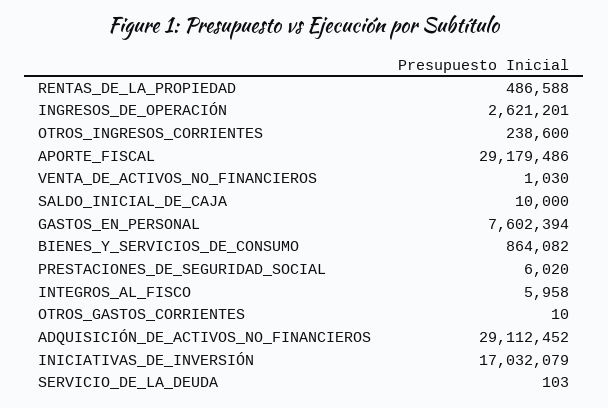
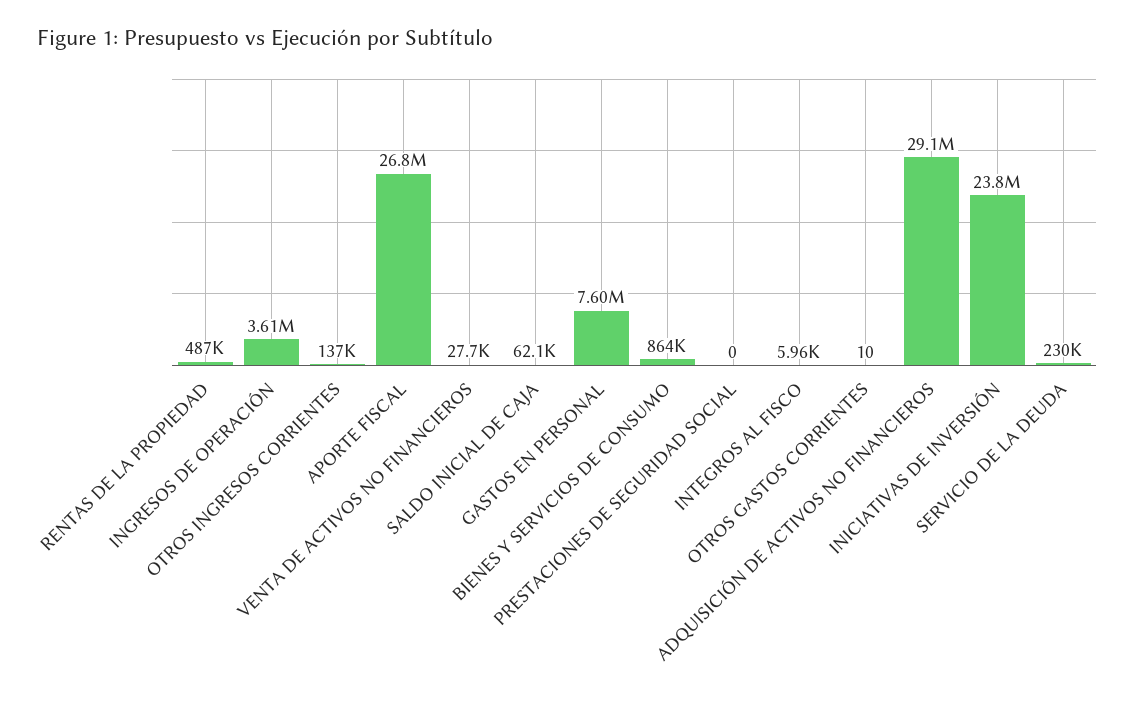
INGRESOS_DE_OPERACIÓN: 2621201 -> 3610000
OTROS_INGRESOS_CORRIENTES: 238600 -> 137000
APORTE_FISCAL: 29179486 -> 26800000
VENTA_DE_ACTIVOS_NO_FINANCIEROS: 1030 -> 27700
SALDO_INICIAL_DE_CAJA: 10000 -> 62100
PRESTACIONES_DE_SEGURIDAD_SOCIAL: 6020 -> 0
INICIATIVAS_DE_INVERSIÓN: 17032079 -> 23800000
SERVICIO_DE_LA_DEUDA: 103 -> 230000

